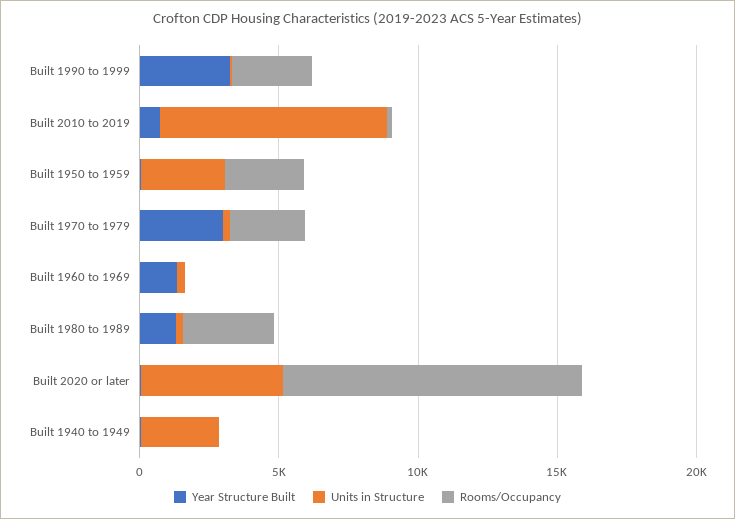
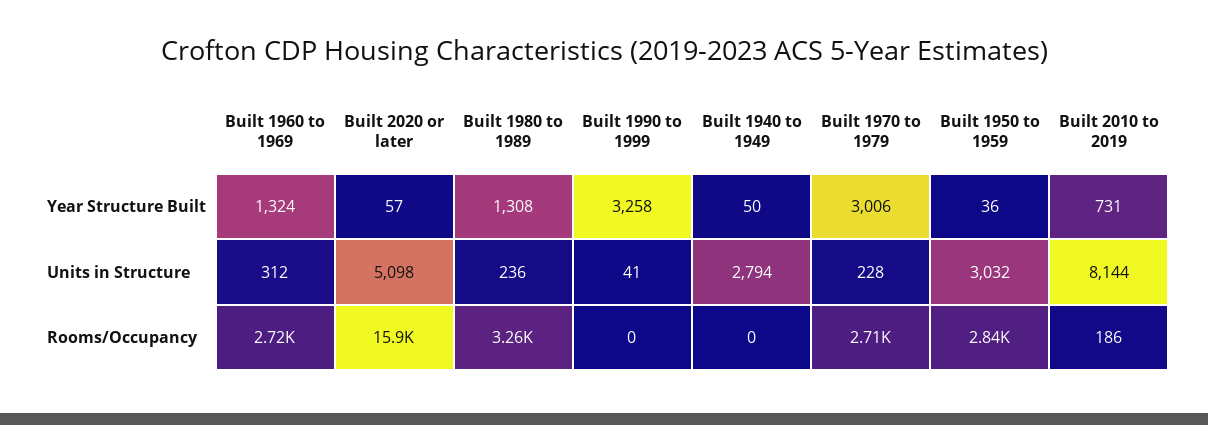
Rooms/Occupancy, Built 1990 to 1999: 3000 -> 0
Rooms/Occupancy, Built 1960 to 1969: 0 -> 2720
Rooms/Occupancy, Built 2020 or later: 11000 -> 15900

